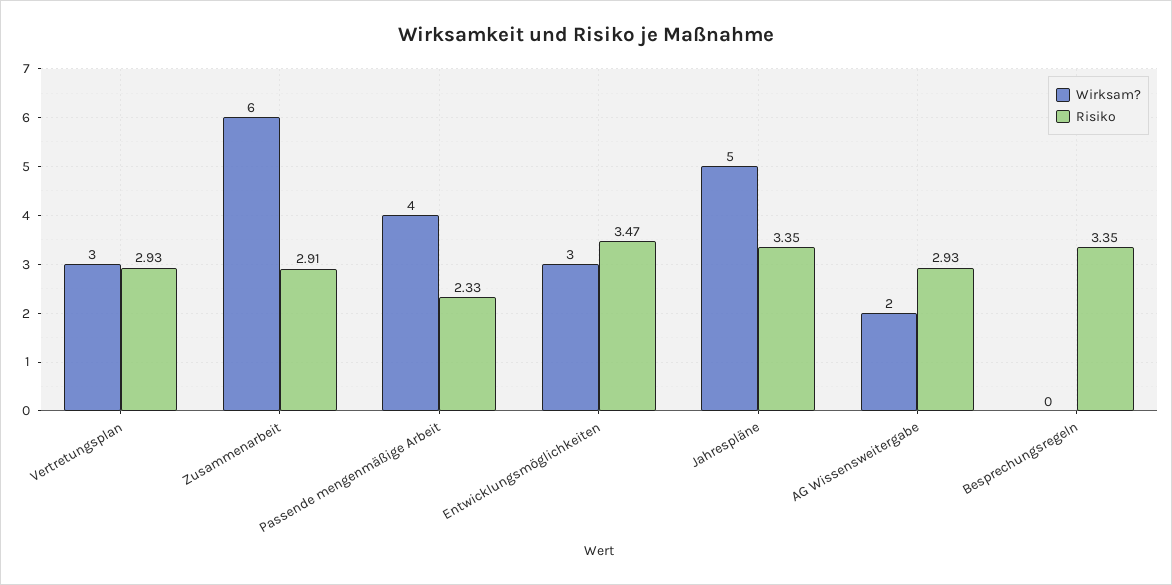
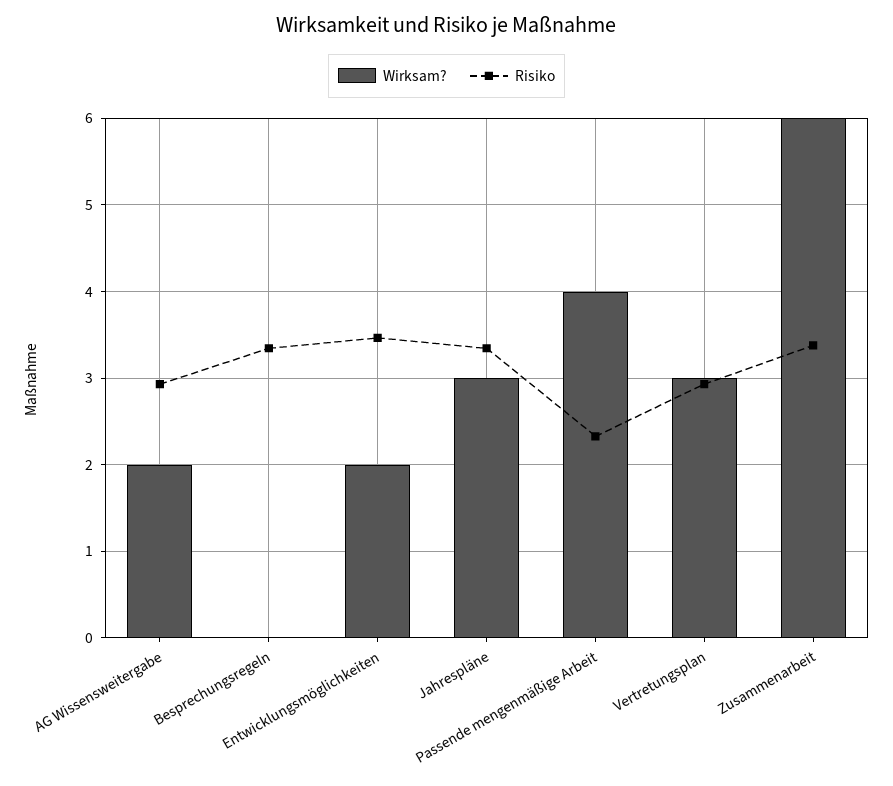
Risiko, Zusammenarbeit: 2.91 -> 3.4
Wirksam?, Entwicklungsmöglichkeiten: 3 -> 2
Wirksam?, Jahrespläne: 5 -> 3

